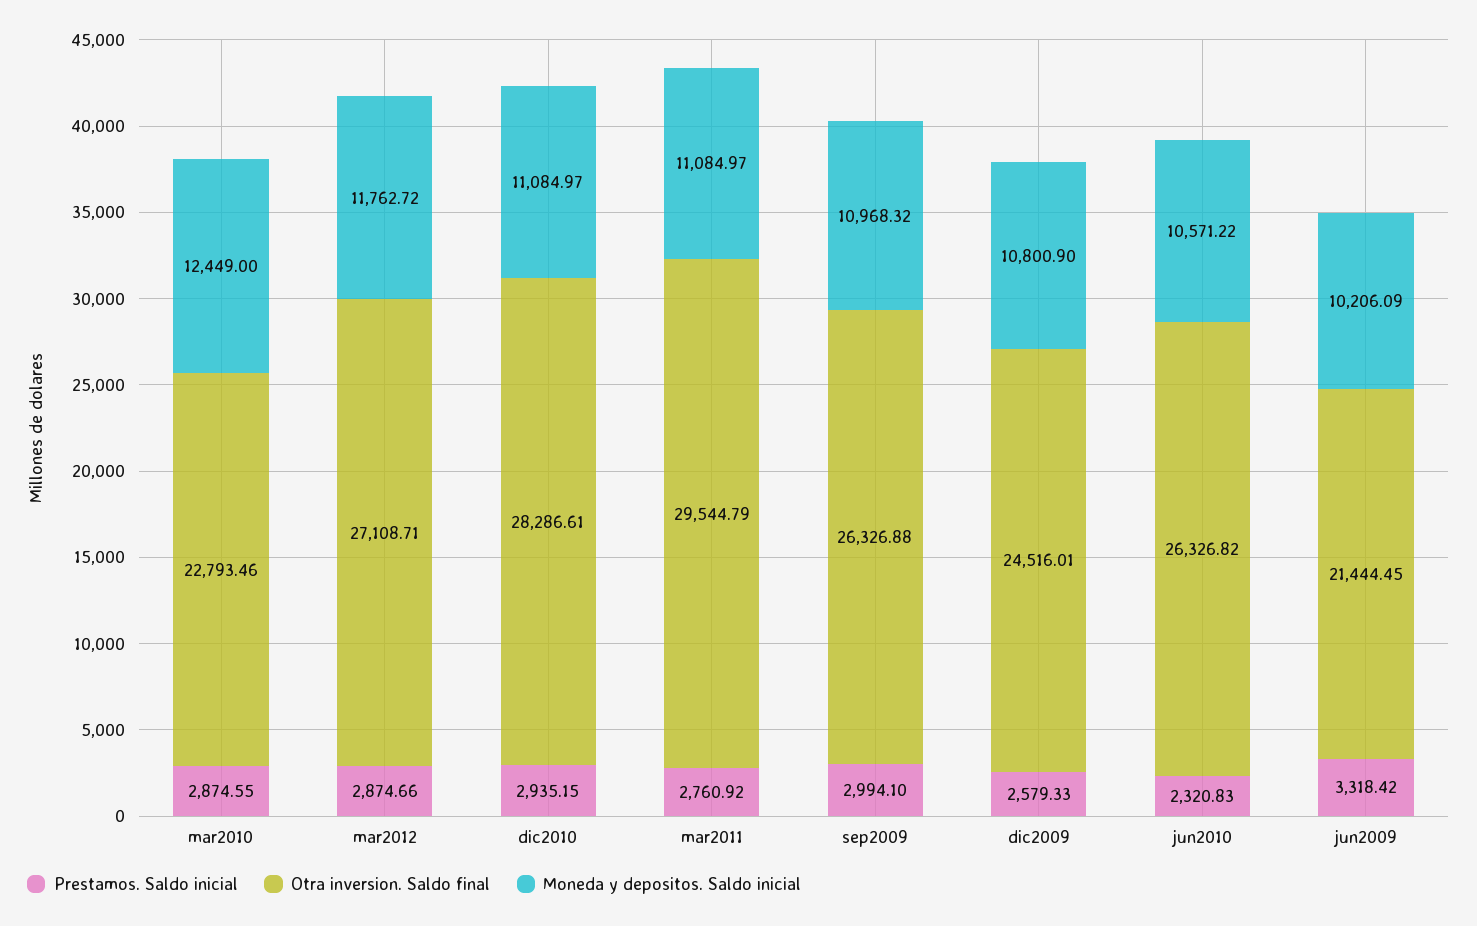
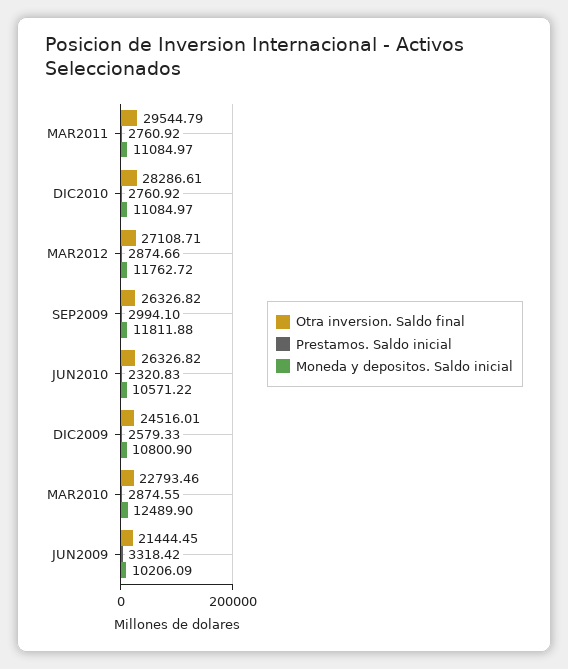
Moneda y depositos. Saldo inicial, mar2010: 12449 -> 12489.9
Prestamos. Saldo inicial, dic2010: 2935.15 -> 2760.92
Otra inversion. Saldo final, sep2009: 26326.88 -> 26326.82
Moneda y depositos. Saldo inicial, sep2009: 10968.32 -> 11811.88

